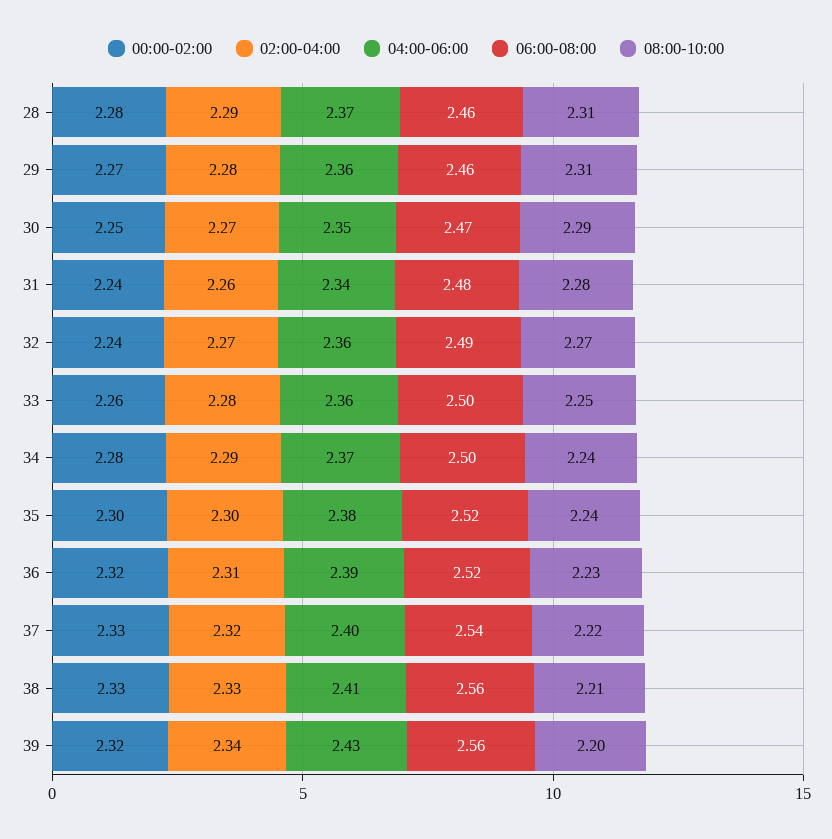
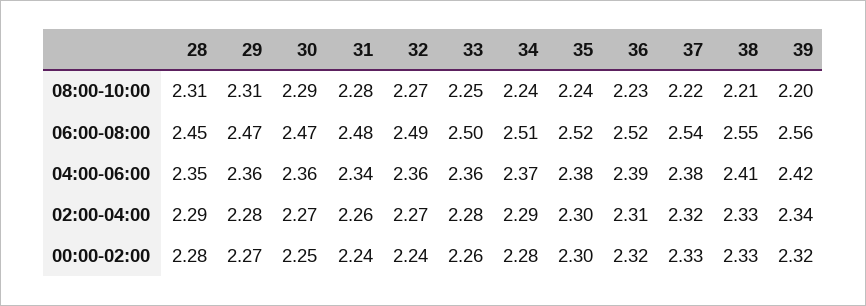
04:00-06:00, 28: 2.37 -> 2.35
06:00-08:00, 28: 2.46 -> 2.45
06:00-08:00, 29: 2.46 -> 2.47
04:00-06:00, 30: 2.35 -> 2.36
06:00-08:00, 34: 2.5 -> 2.51
04:00-06:00, 37: 2.4 -> 2.38
06:00-08:00, 38: 2.56 -> 2.55
04:00-06:00, 39: 2.43 -> 2.42

